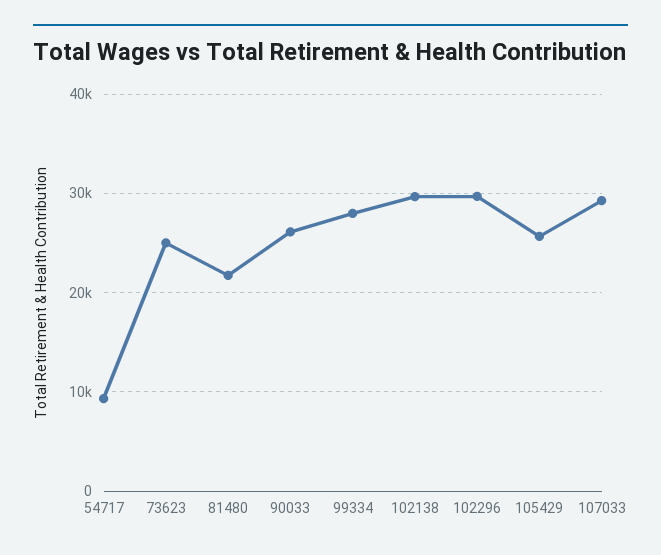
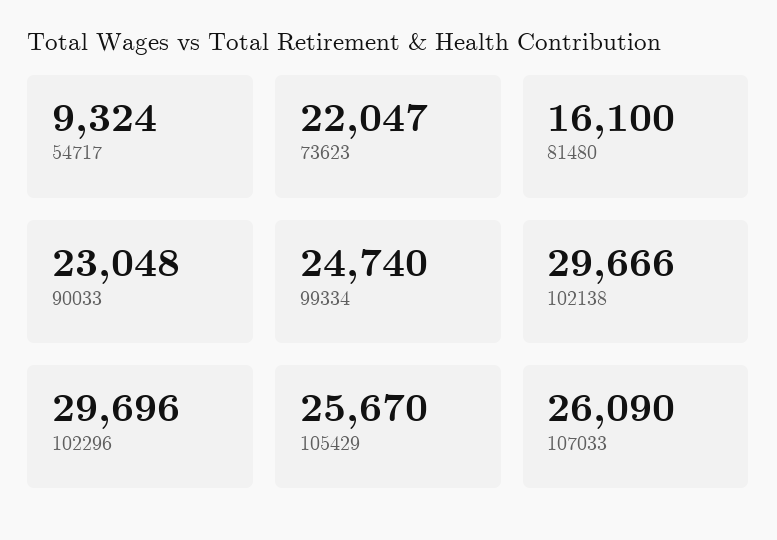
73623: 25000 -> 22047
81480: 22000 -> 16100
90033: 26000 -> 23048
99334: 28000 -> 24740
107033: 29000 -> 26090

